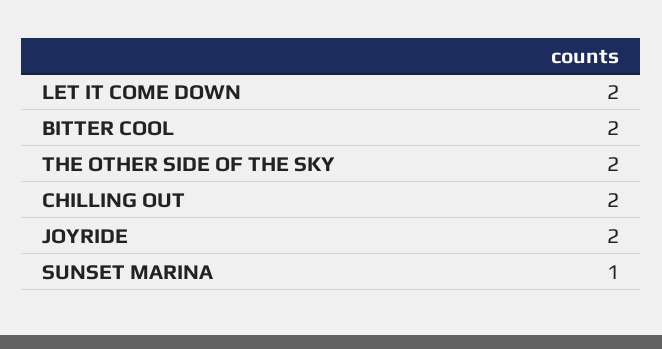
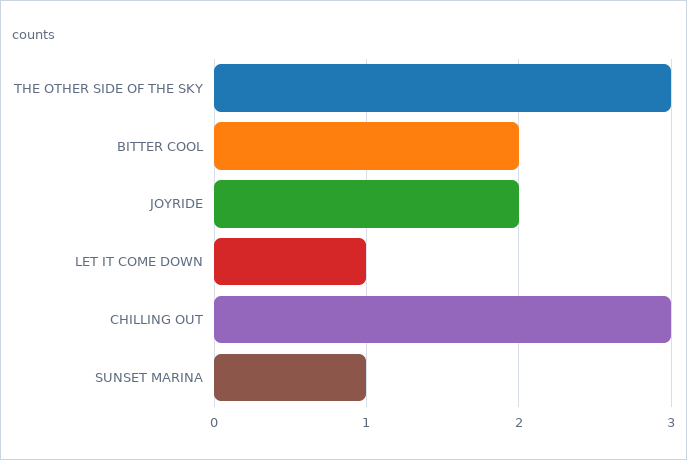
LET IT COME DOWN: 2 -> 1
THE OTHER SIDE OF THE SKY: 2 -> 3
CHILLING OUT: 2 -> 3

